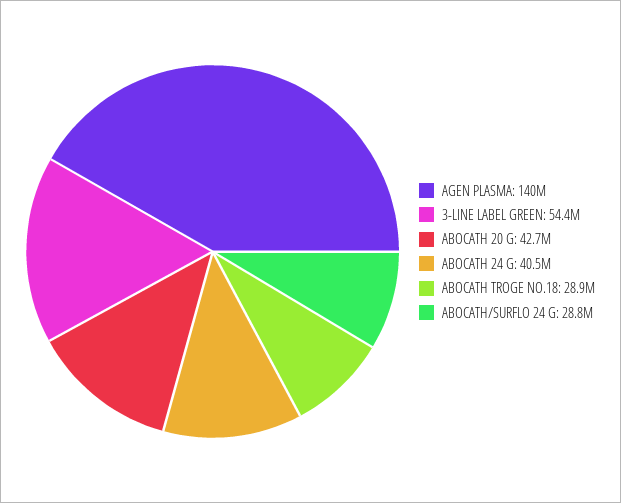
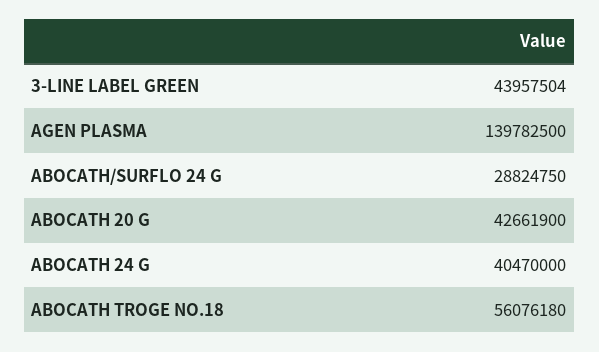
3-LINE LABEL GREEN: 54400000 -> 43957504
ABOCATH TROGE NO.18: 28900000 -> 56076180

